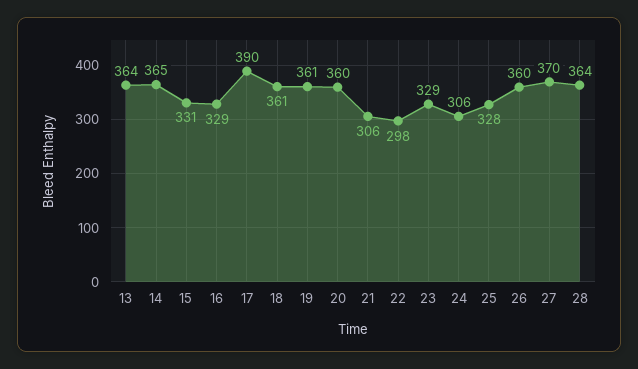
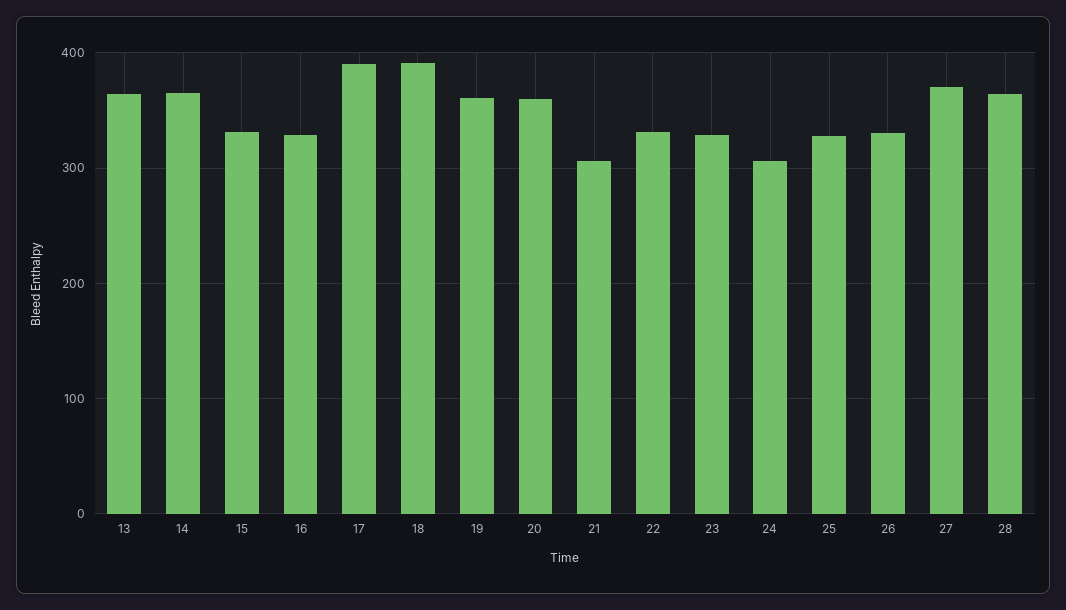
18: 361 -> 390
22: 298 -> 330
26: 360 -> 330

